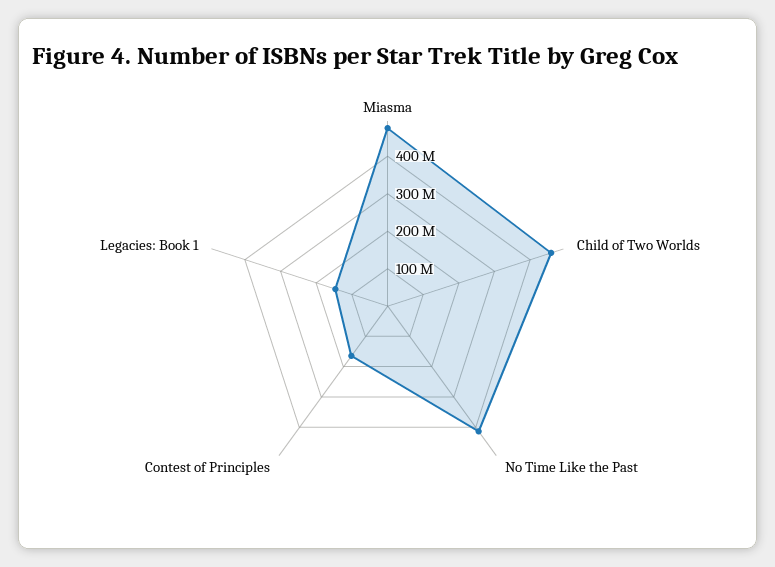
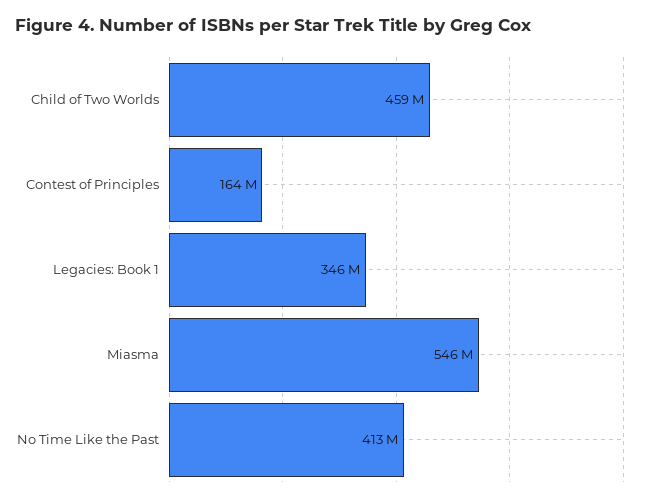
Miasma: 475000000 -> 546000000
Legacies: Book 1: 150000000 -> 346000000

